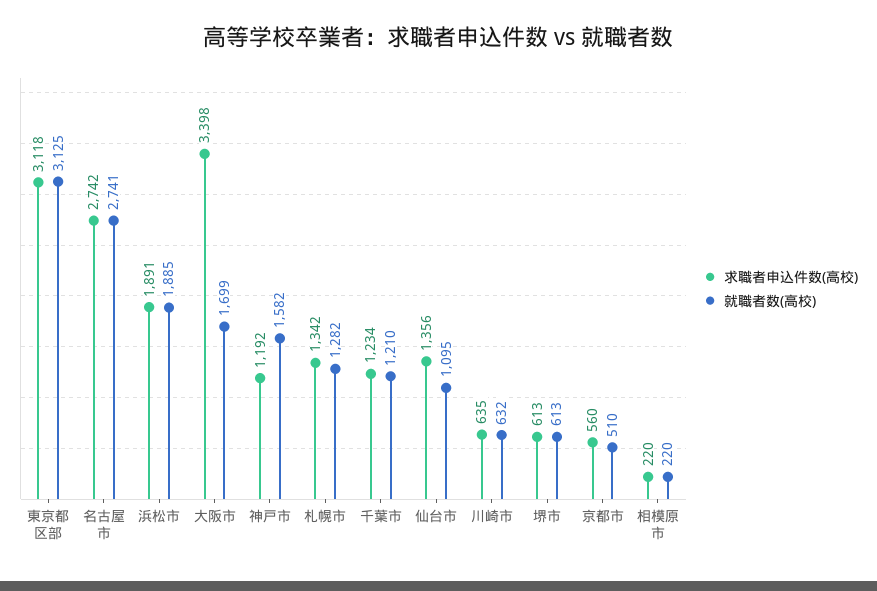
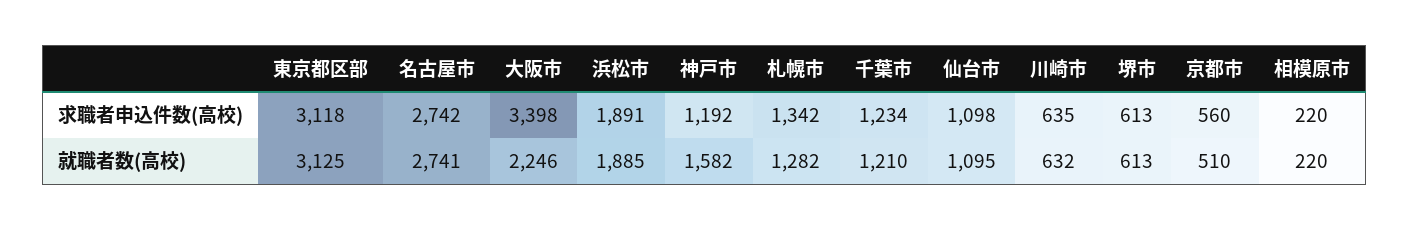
就職者数(高校), 大阪市: 1699 -> 2246
求職者申込件数(高校), 仙台市: 1356 -> 1098

